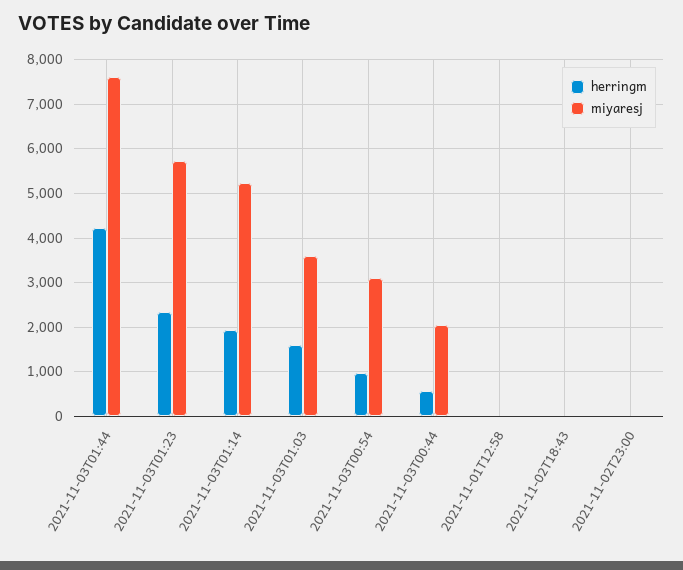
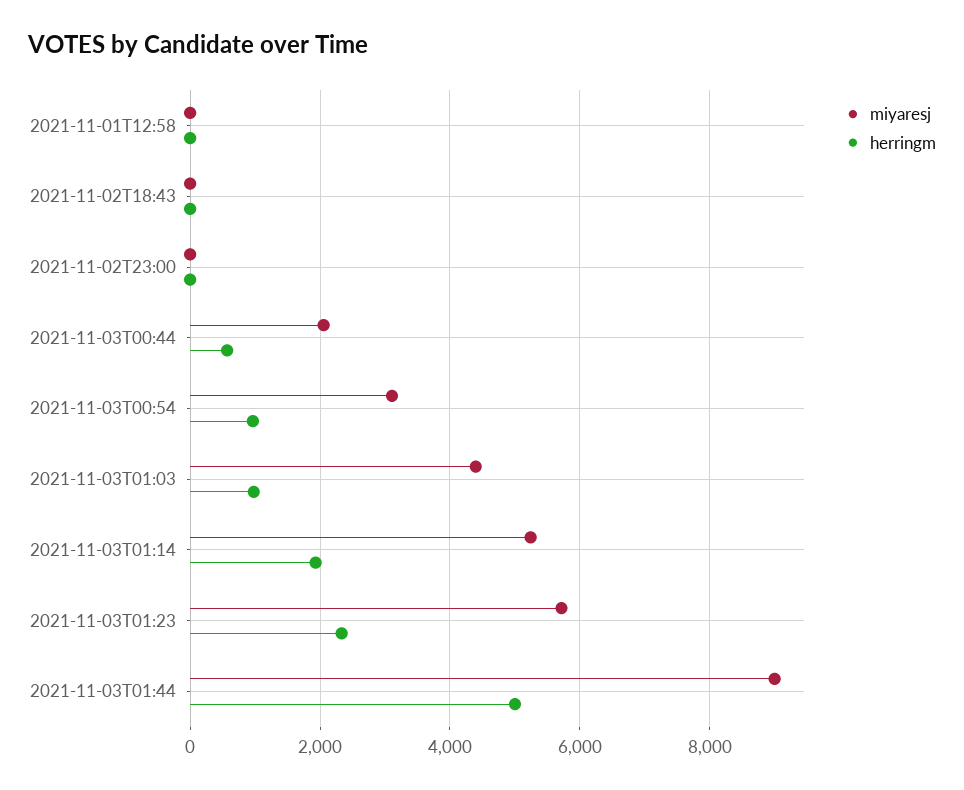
herringm, 2021-11-03T01:44: 4200 -> 5000
miyaresj, 2021-11-03T01:44: 7600 -> 9000
herringm, 2021-11-03T01:03: 1600 -> 1000
miyaresj, 2021-11-03T01:03: 3600 -> 4400

